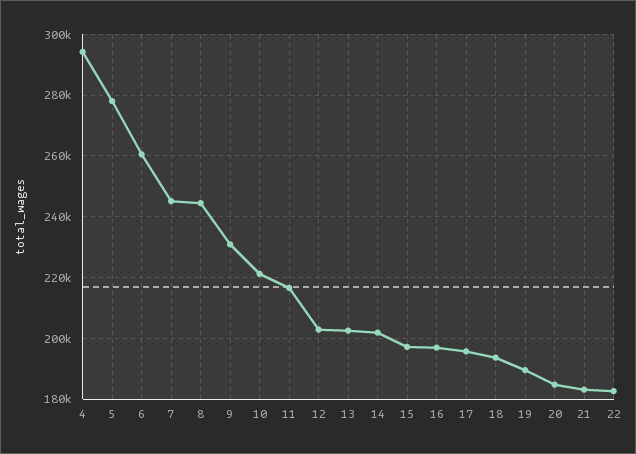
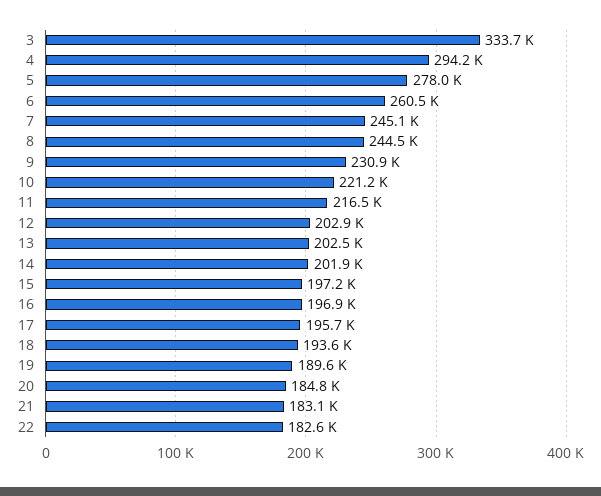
3: none -> 333700

